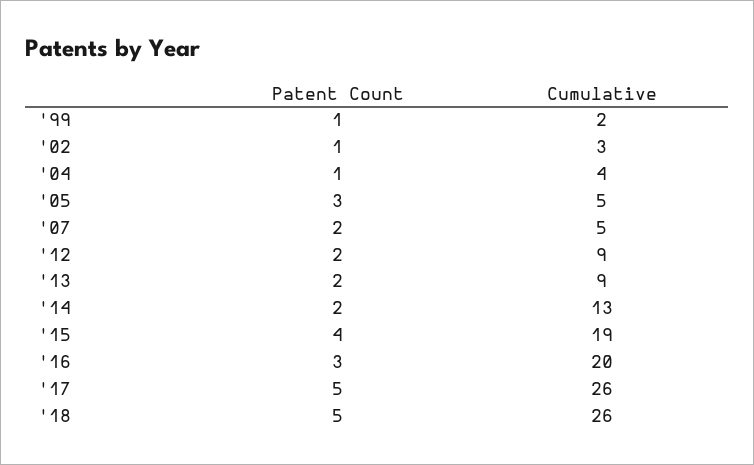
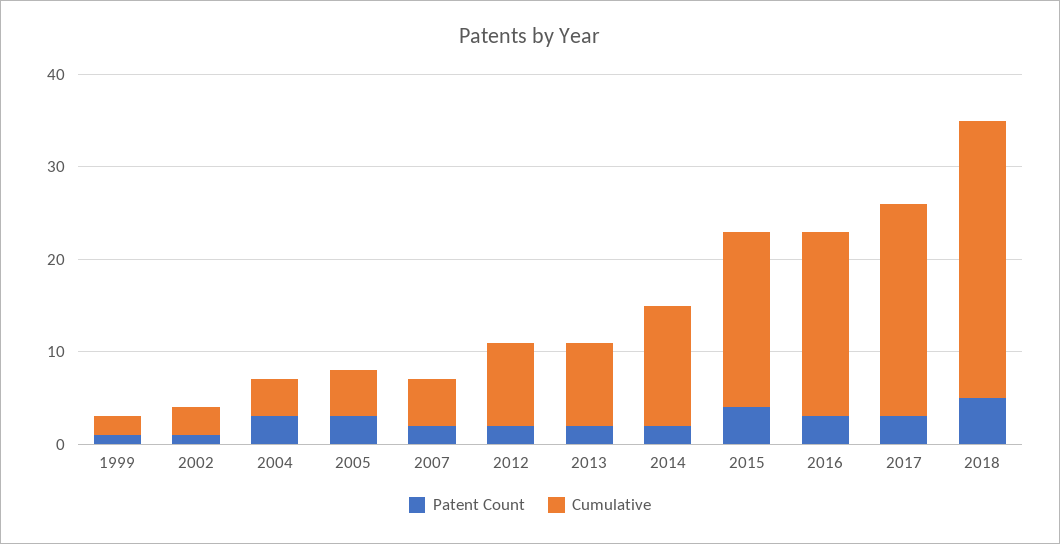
Patent Count, '04: 1 -> 3
Patent Count, '17: 5 -> 3
Cumulative, '17: 26 -> 23
Cumulative, '18: 26 -> 30

